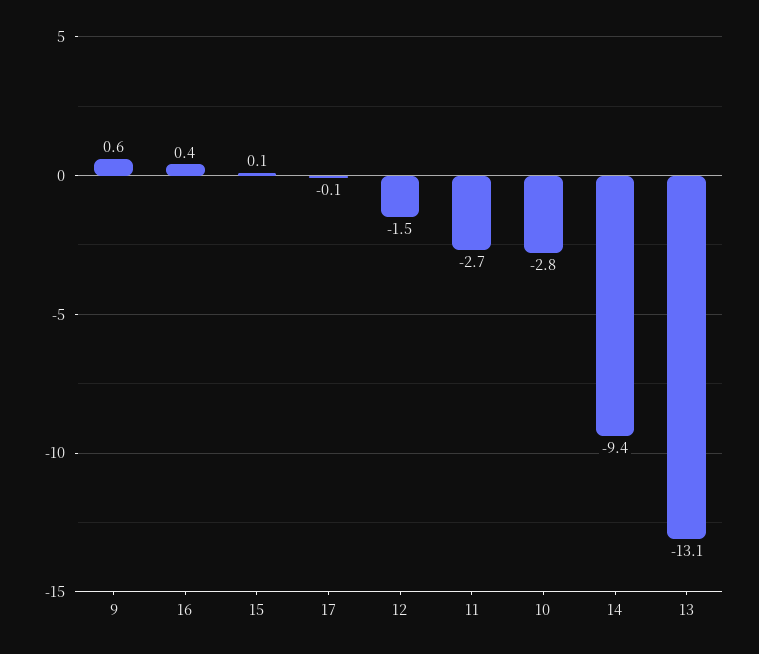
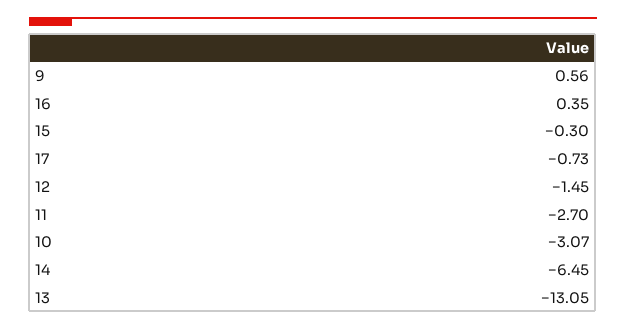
15: 0.1 -> -0.3
17: -0.1 -> -0.73
10: -2.8 -> -3.07
14: -9.4 -> -6.45

